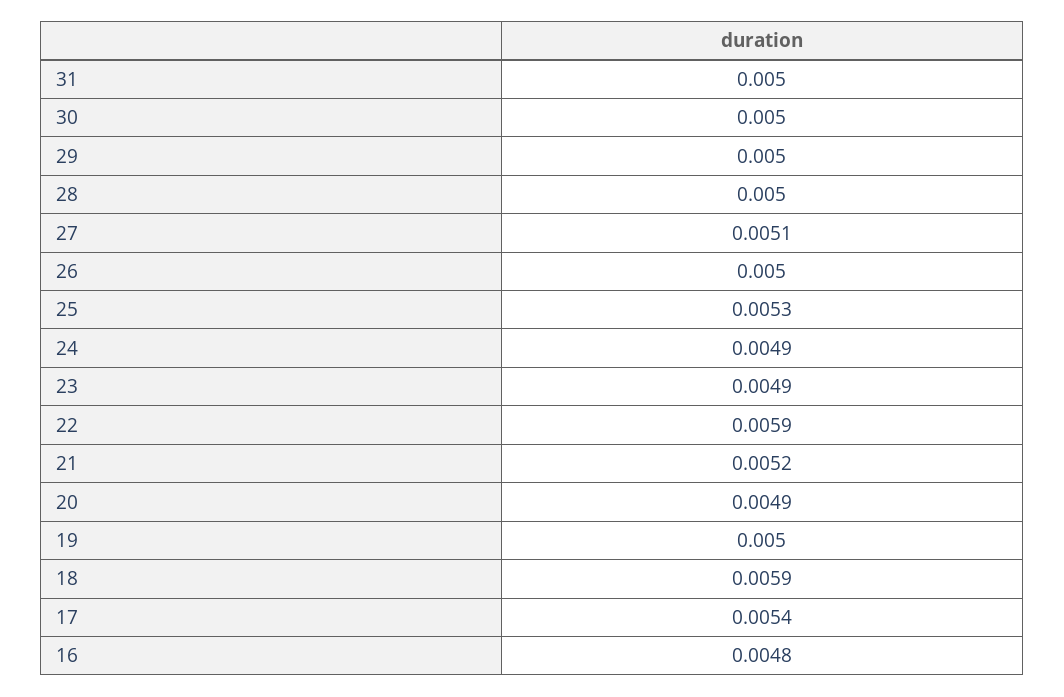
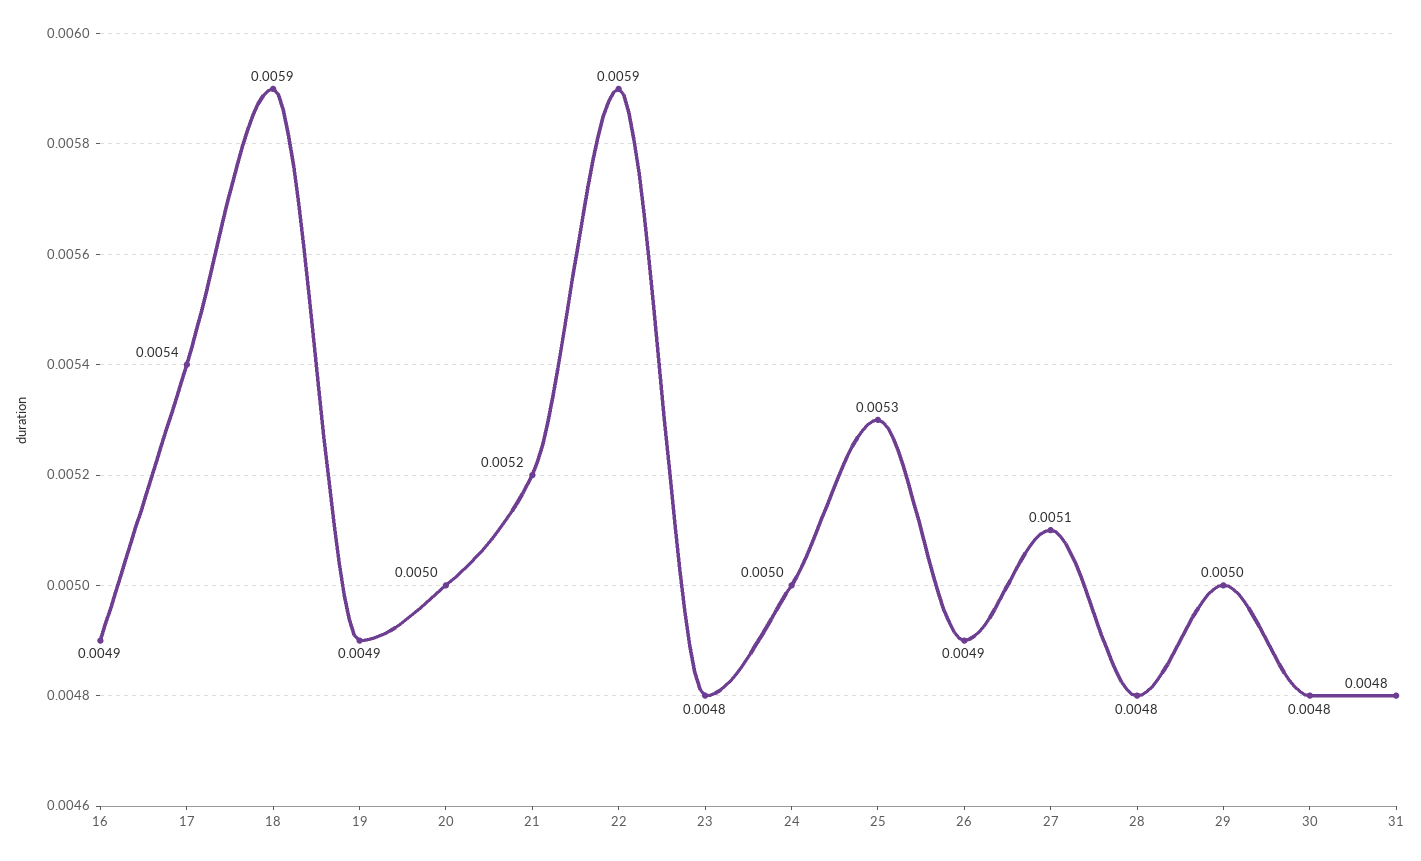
31: 0.005 -> 0.0048
30: 0.005 -> 0.0048
28: 0.005 -> 0.0048
26: 0.005 -> 0.0049
24: 0.0049 -> 0.005
23: 0.0049 -> 0.0048
20: 0.0049 -> 0.005
19: 0.005 -> 0.0049
16: 0.0048 -> 0.0049

